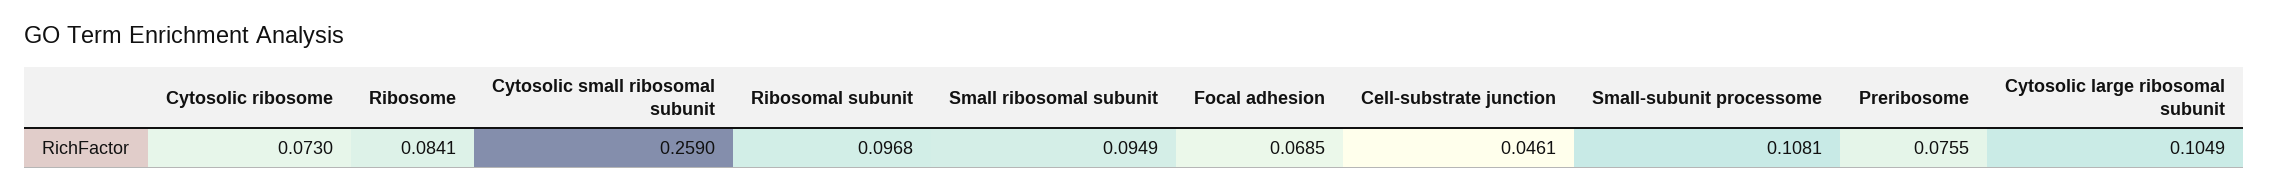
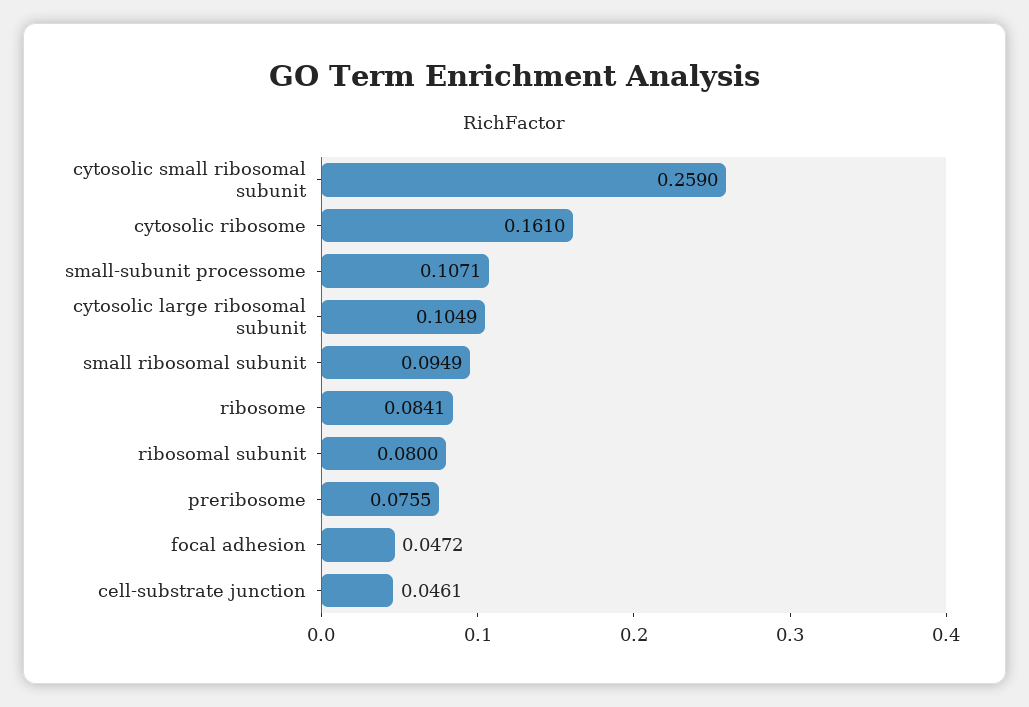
Cytosolic ribosome: 0.073 -> 0.161
Ribosomal subunit: 0.0968 -> 0.08
Focal adhesion: 0.0685 -> 0.0472
Small-subunit processome: 0.1081 -> 0.1071

